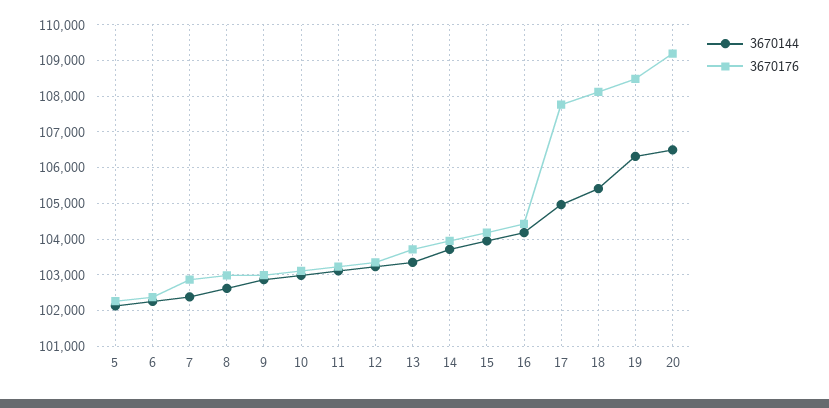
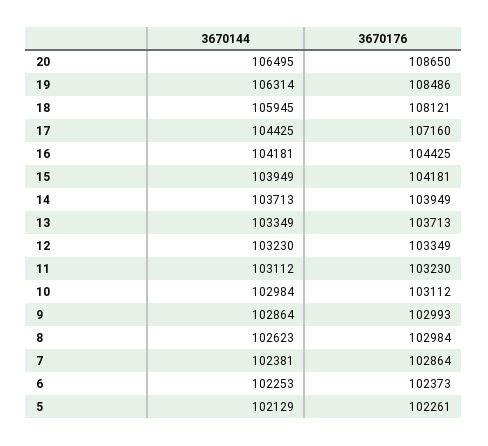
3670144, 17: 105000 -> 104425
3670176, 17: 107800 -> 107160
3670144, 18: 105400 -> 105945
3670176, 20: 109200 -> 108650

